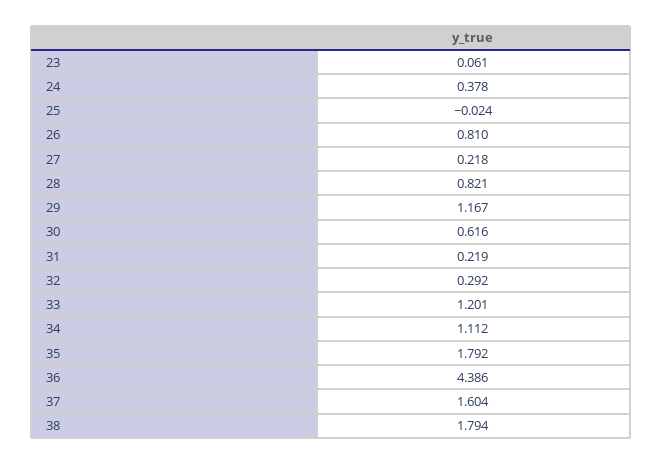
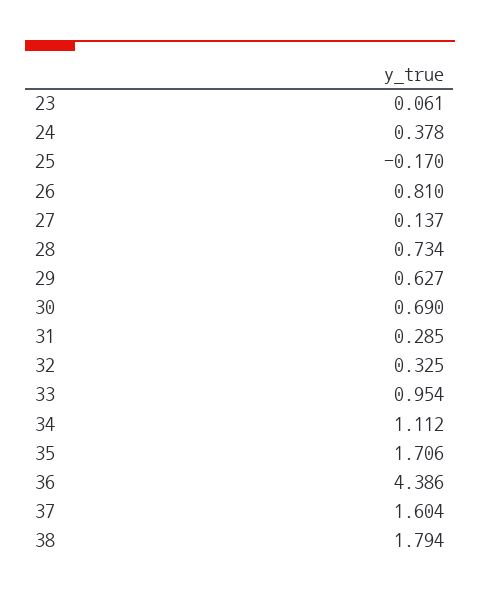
25: -0.024 -> -0.17
27: 0.218 -> 0.137
28: 0.821 -> 0.734
29: 1.167 -> 0.627
30: 0.616 -> 0.69
31: 0.219 -> 0.285
32: 0.292 -> 0.325
33: 1.201 -> 0.954
35: 1.792 -> 1.706

